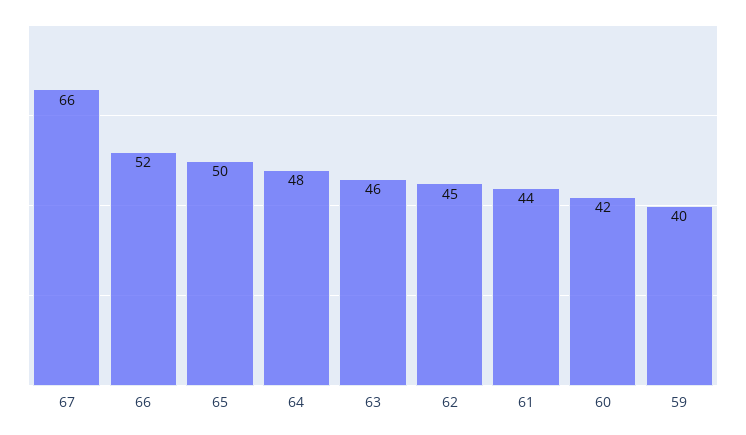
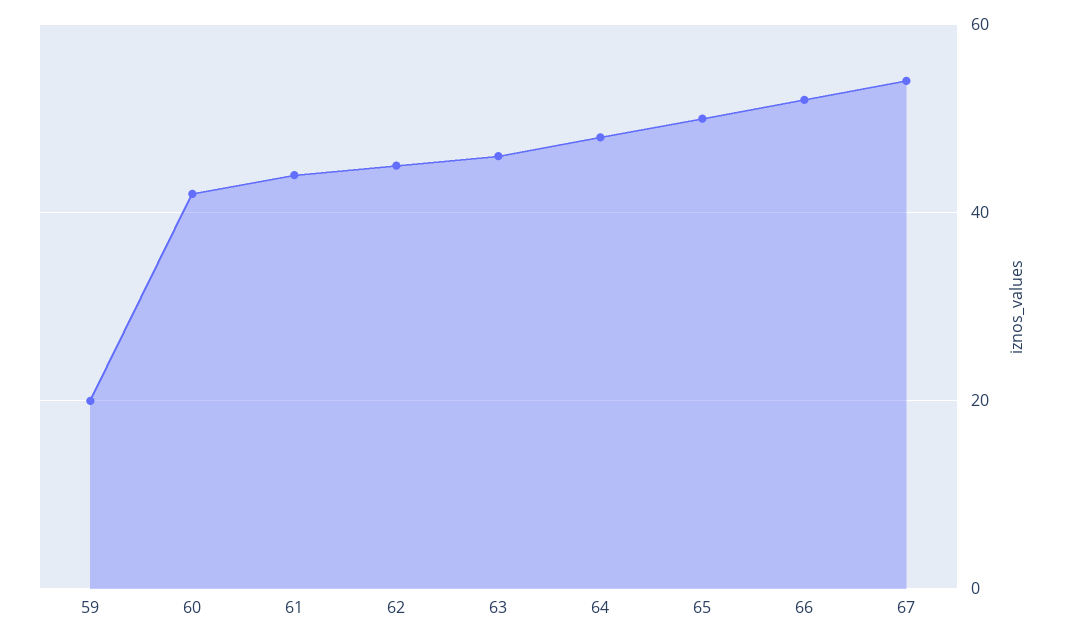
67: 66 -> 55
59: 40 -> 20

